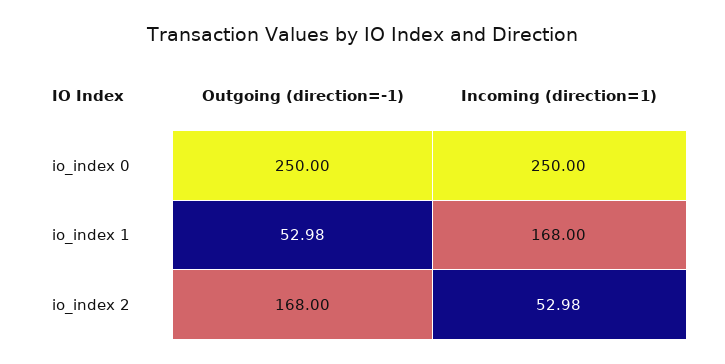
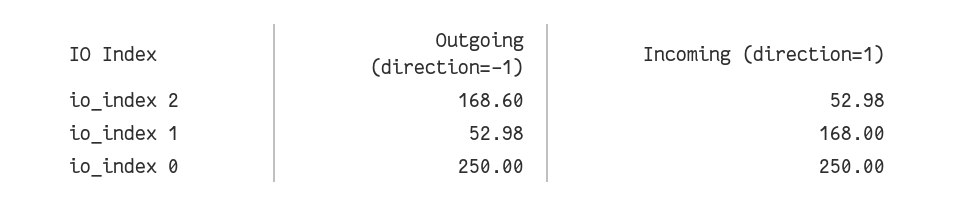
Outgoing (direction=-1), io_index 2: 168 -> 168.6

